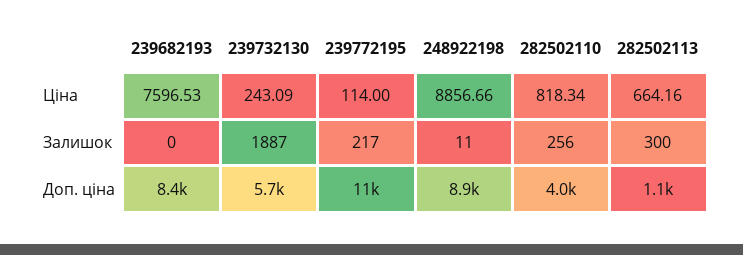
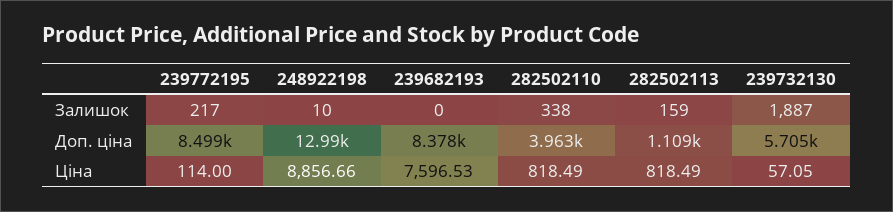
239732130, Ціна: 243.09 -> 57.05
282502110, Ціна: 818.34 -> 818.49
282502113, Ціна: 664.16 -> 818.49
248922198, Залишок: 11 -> 10
282502110, Залишок: 256 -> 338
282502113, Залишок: 300 -> 159
239772195, Доп. ціна: 11000 -> 8499
248922198, Доп. ціна: 8900 -> 12990

